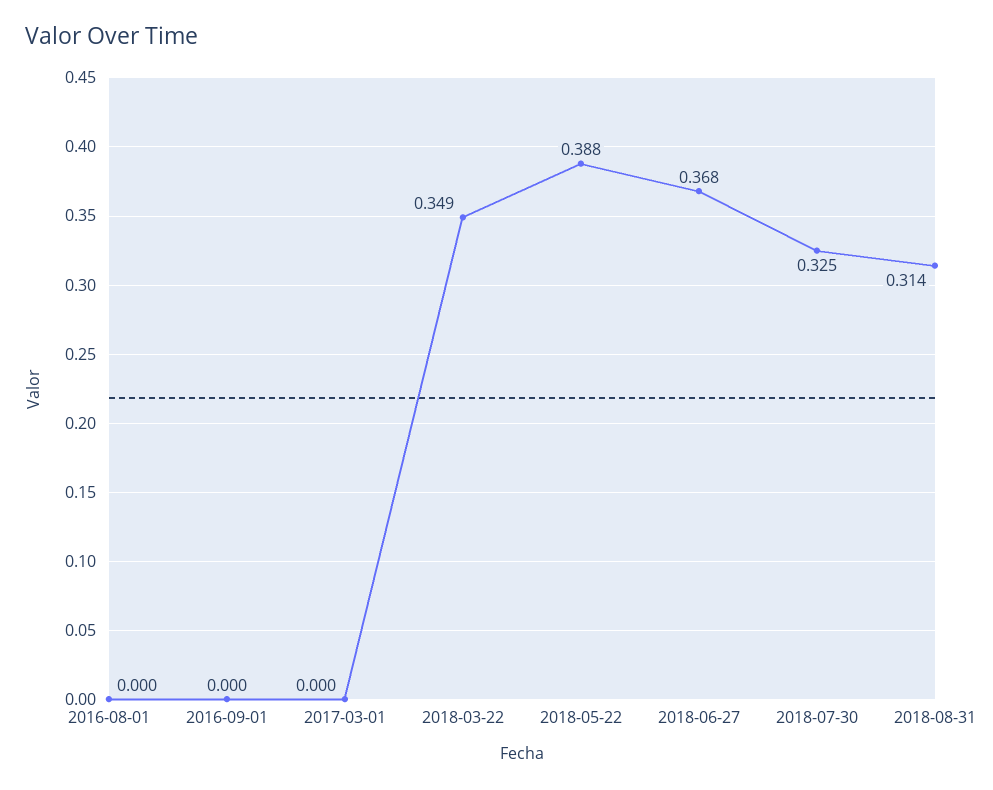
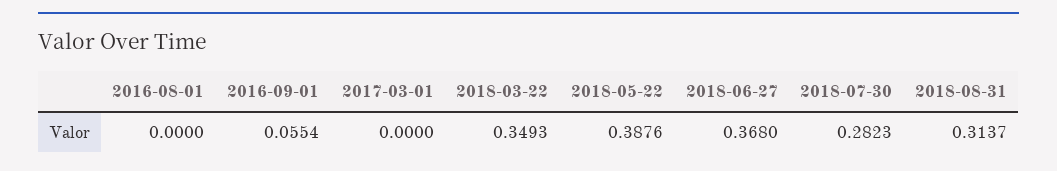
2016-09-01: 0 -> 0.0554
2018-07-30: 0.325 -> 0.2823

